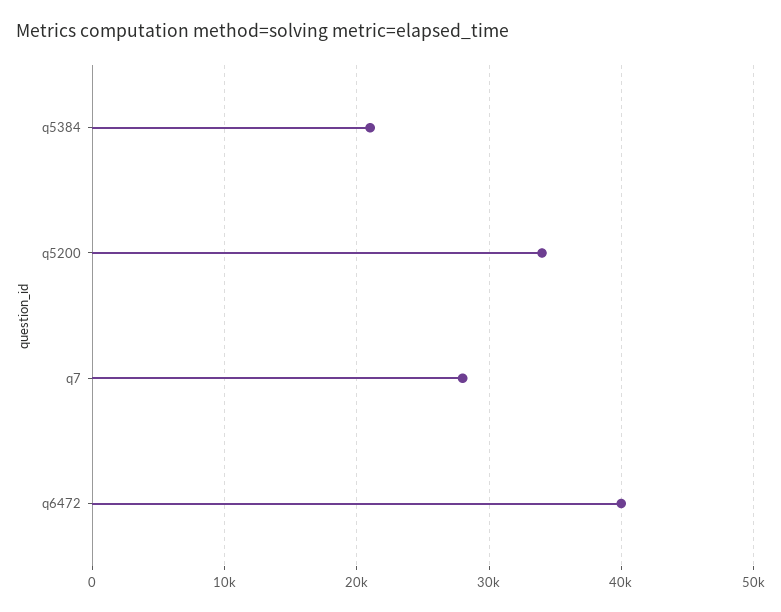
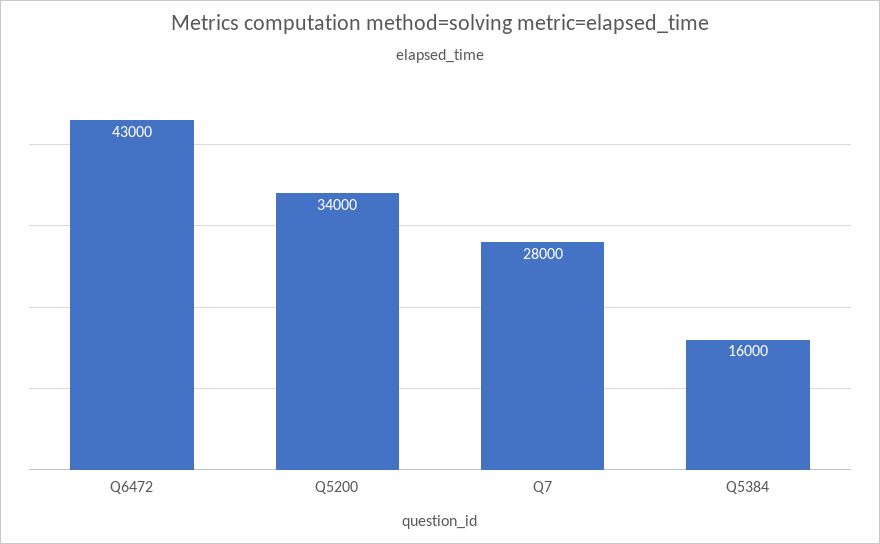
q5384: 21000 -> 16000
q6472: 40000 -> 43000

